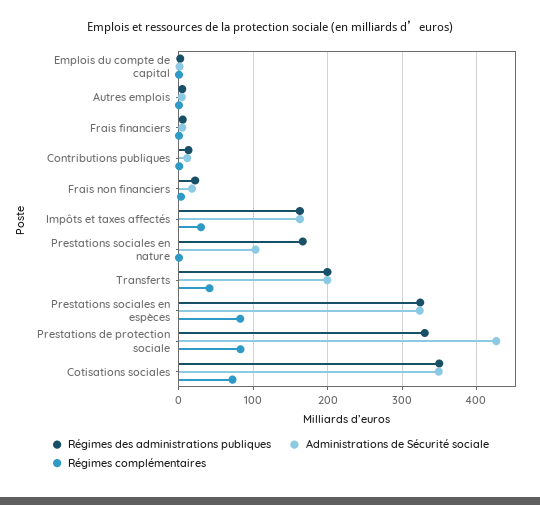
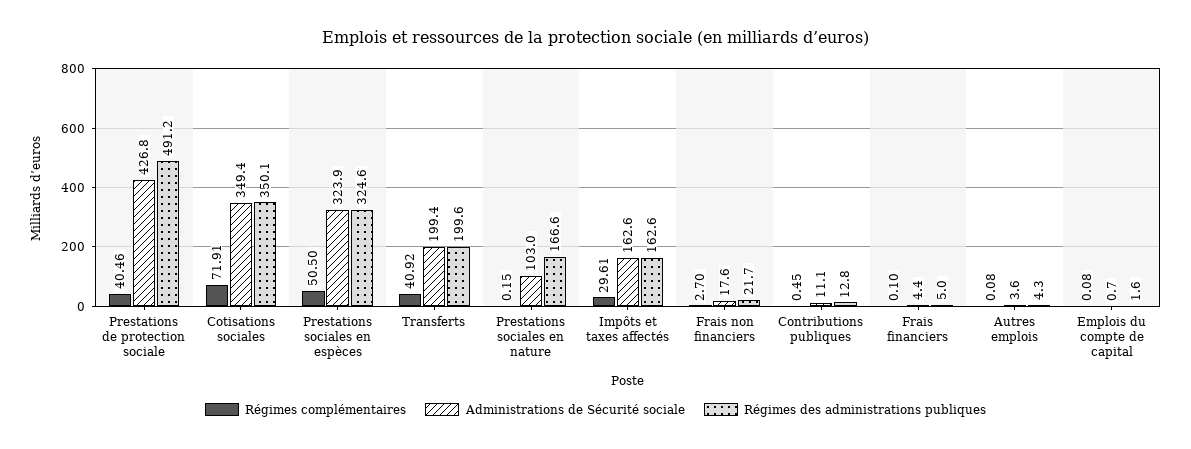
Régimes complémentaires, Prestations sociales en espèces: 80 -> 50.5
Régimes des administrations publiques, Prestations de protection sociale: 330 -> 491.2
Régimes complémentaires, Prestations de protection sociale: 80 -> 40.46

